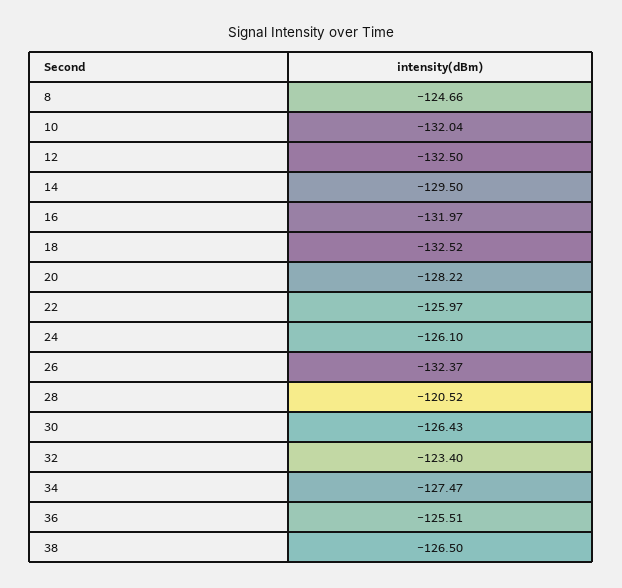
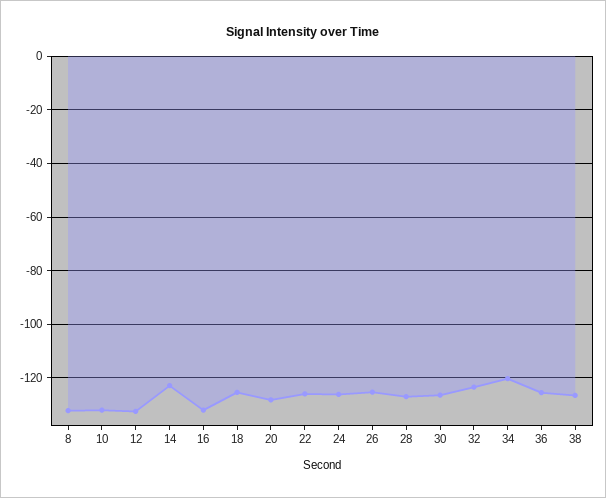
8: -124.66 -> -132.5
14: -129.5 -> -122.5
18: -132.52 -> -125
26: -132.37 -> -125
28: -120.52 -> -127.5
34: -127.47 -> -120

